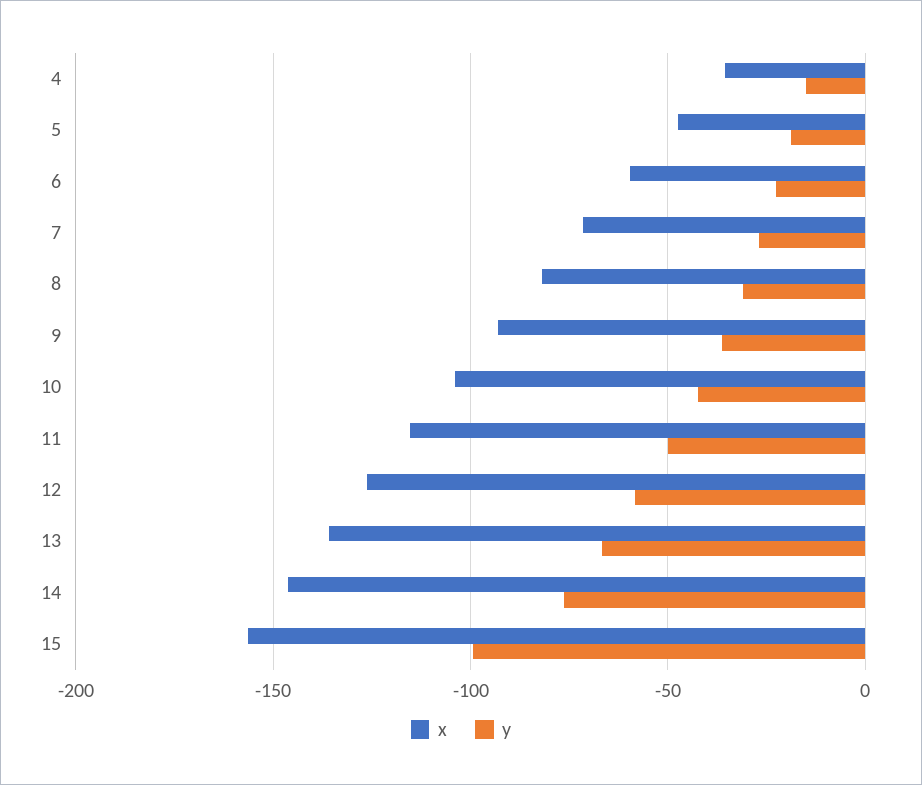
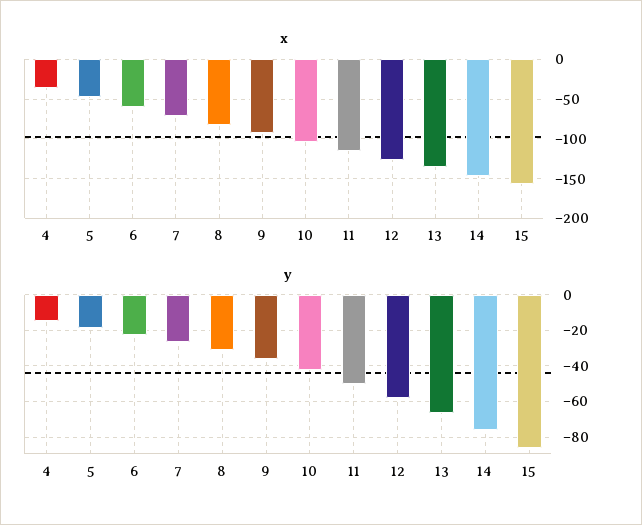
y, 15: -100 -> -85

